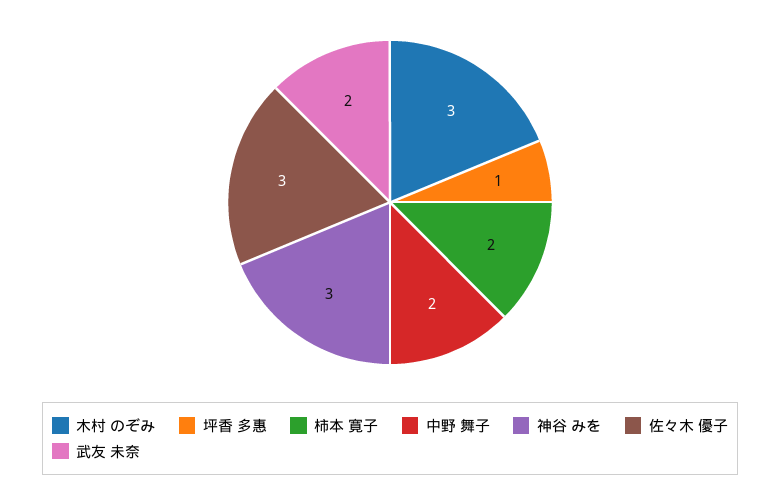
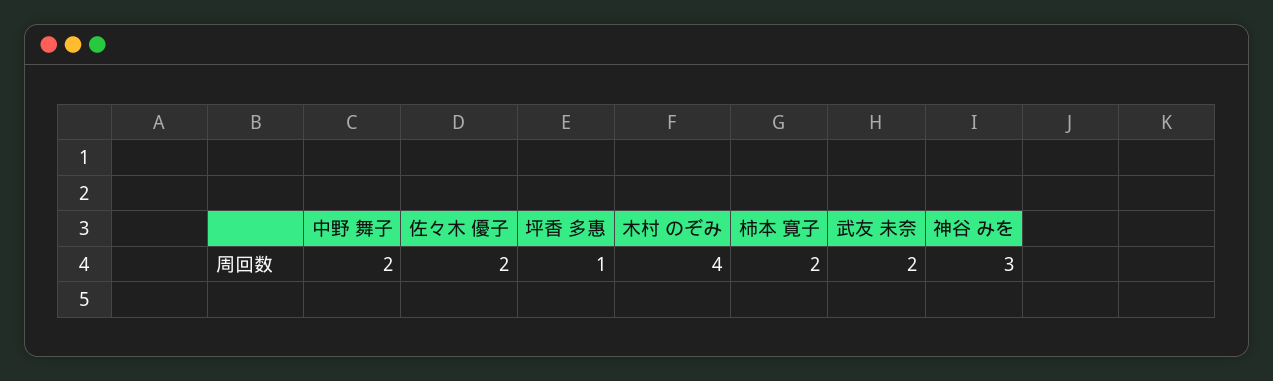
木村 のぞみ: 3 -> 4
佐々木 優子: 3 -> 2

